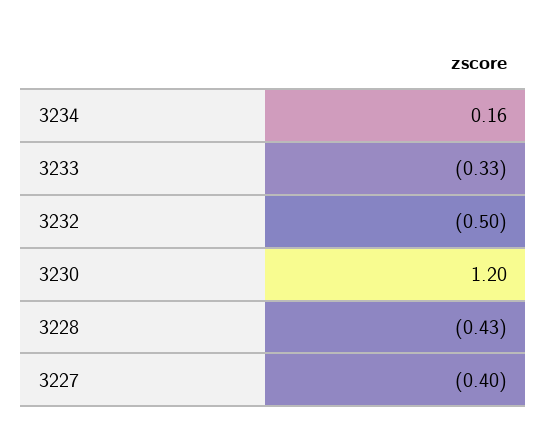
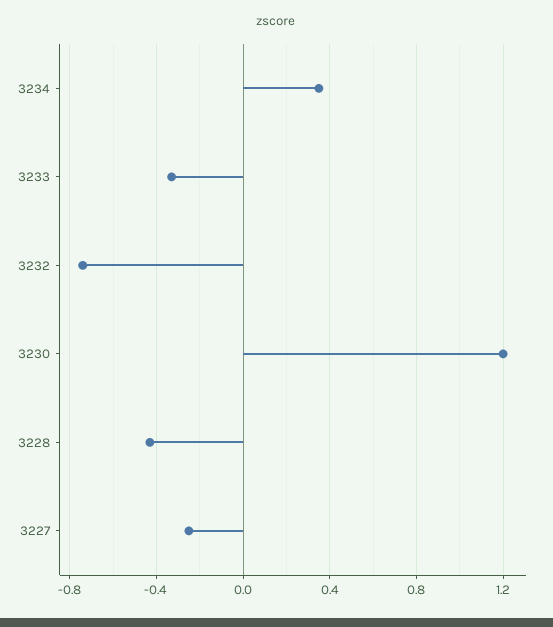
3234: 0.16 -> 0.35
3232: -0.5 -> -0.75
3227: -0.4 -> -0.25

